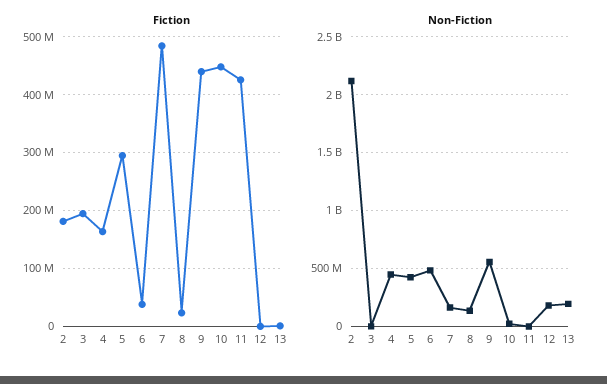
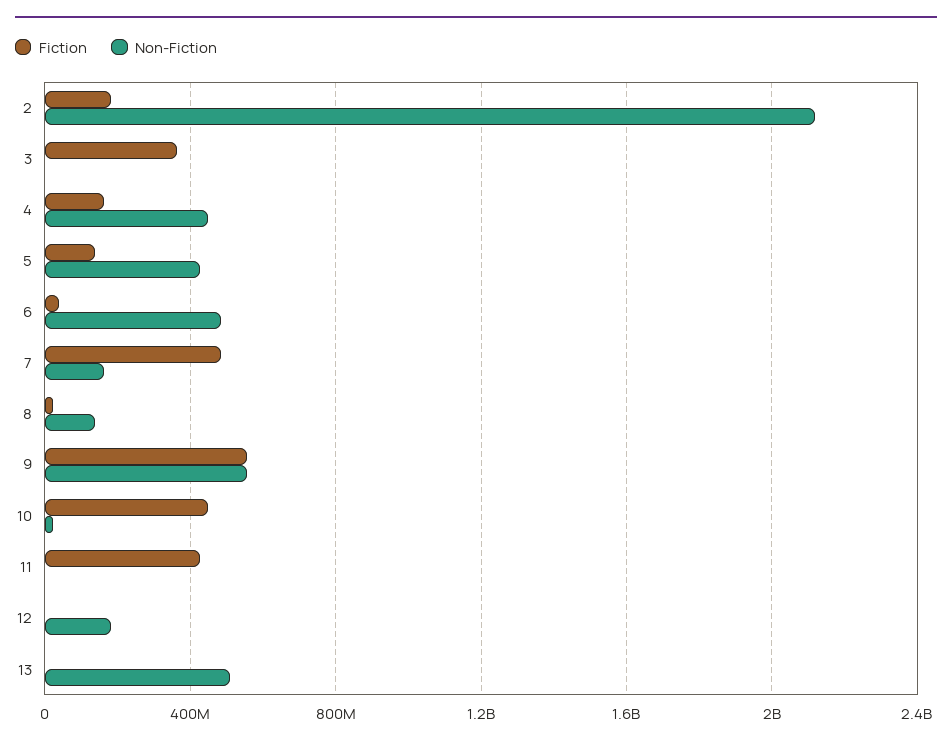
Fiction, 3: 200000000 -> 350000000
Fiction, 5: 300000000 -> 150000000
Fiction, 9: 440000000 -> 550000000
Non-Fiction, 13: 200000000 -> 500000000

